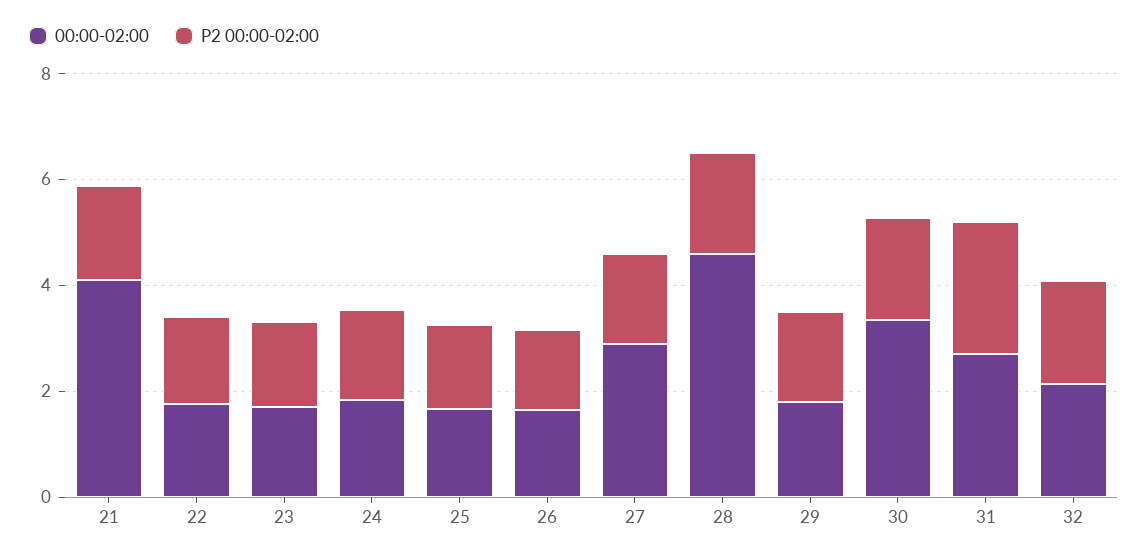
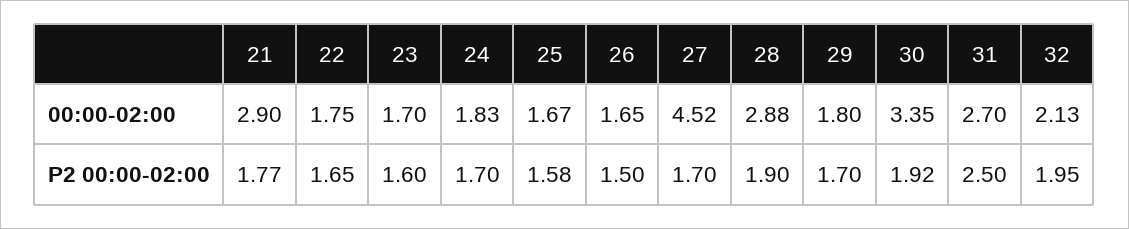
00:00-02:00, 21: 4 -> 2.9
00:00-02:00, 27: 3 -> 4.52
00:00-02:00, 28: 4.5 -> 2.88

